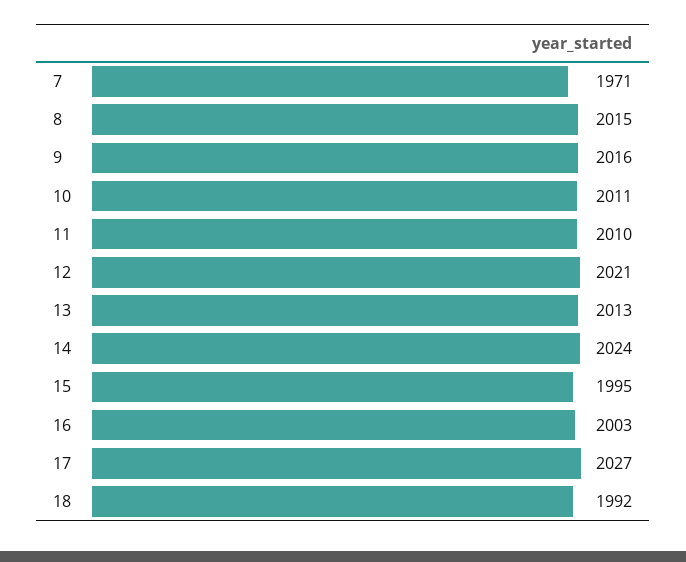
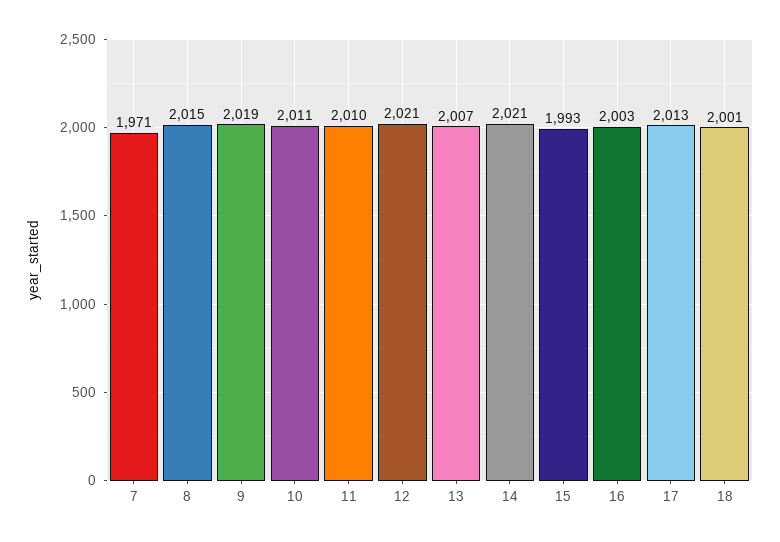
9: 2016 -> 2019
13: 2013 -> 2007
14: 2024 -> 2021
15: 1995 -> 1993
17: 2027 -> 2013
18: 1992 -> 2001

